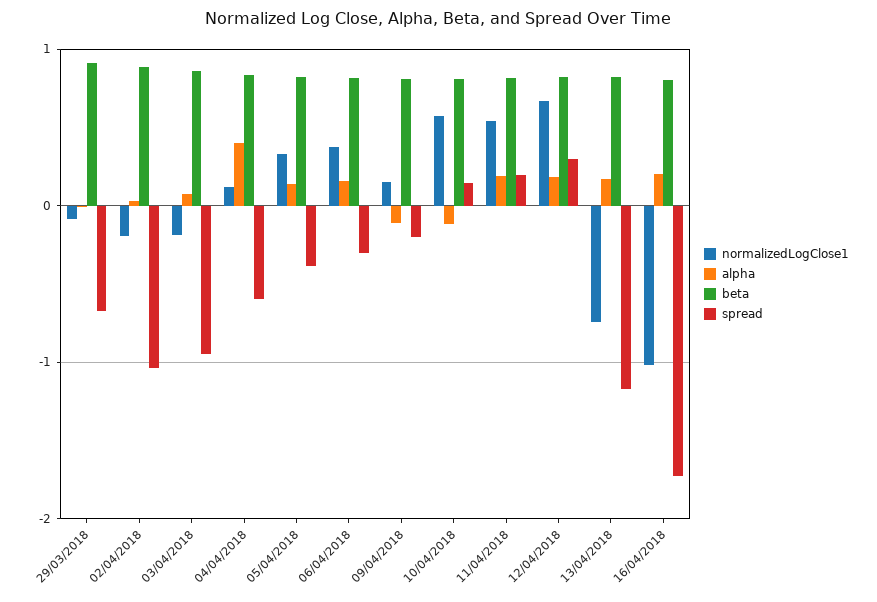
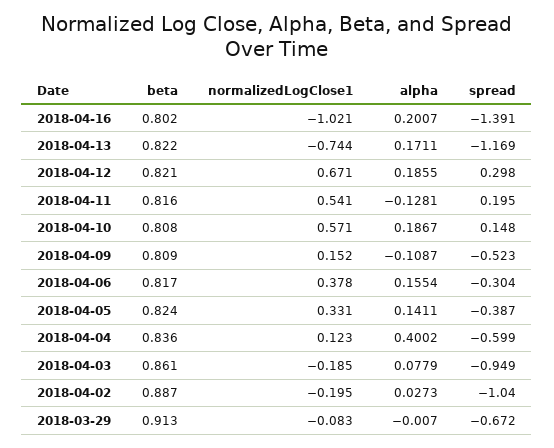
spread, 09/04/2018: -0.2 -> -0.523
alpha, 10/04/2018: -0.1 -> 0.1867
alpha, 11/04/2018: 0.2 -> -0.1281
spread, 16/04/2018: -1.7 -> -1.391

